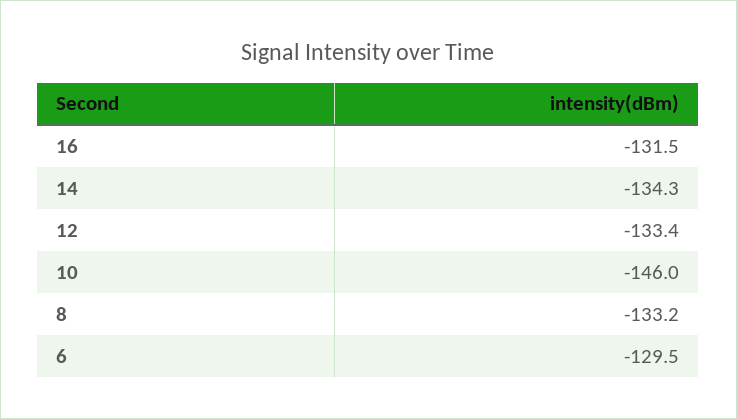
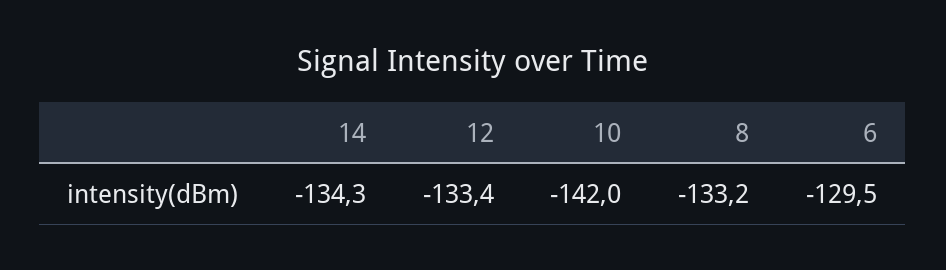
16: -131.5 -> none
10: -146 -> -142

